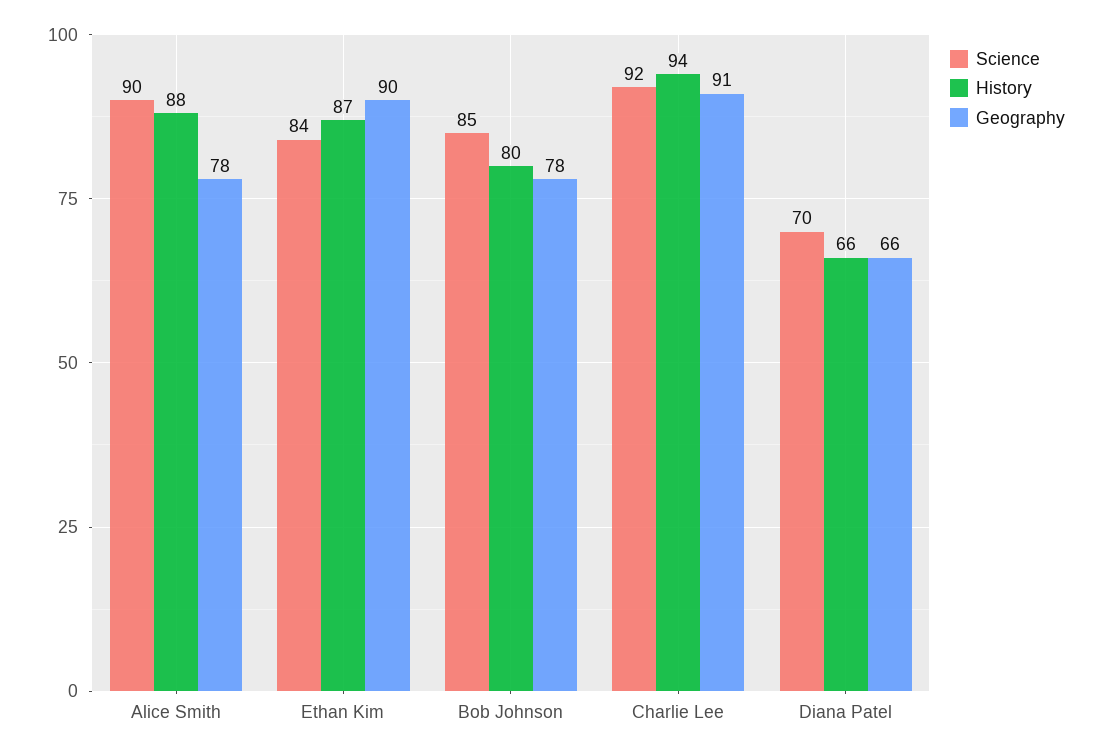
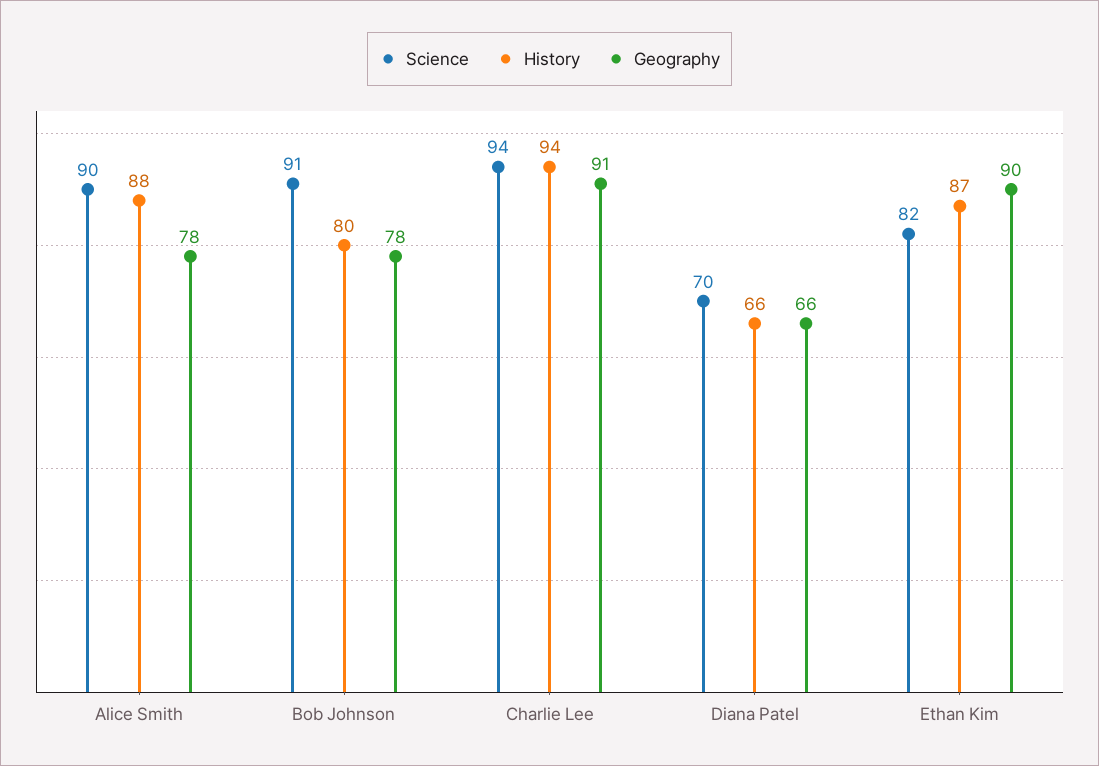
Science, Ethan Kim: 84 -> 82
Science, Bob Johnson: 85 -> 91
Science, Charlie Lee: 92 -> 94

